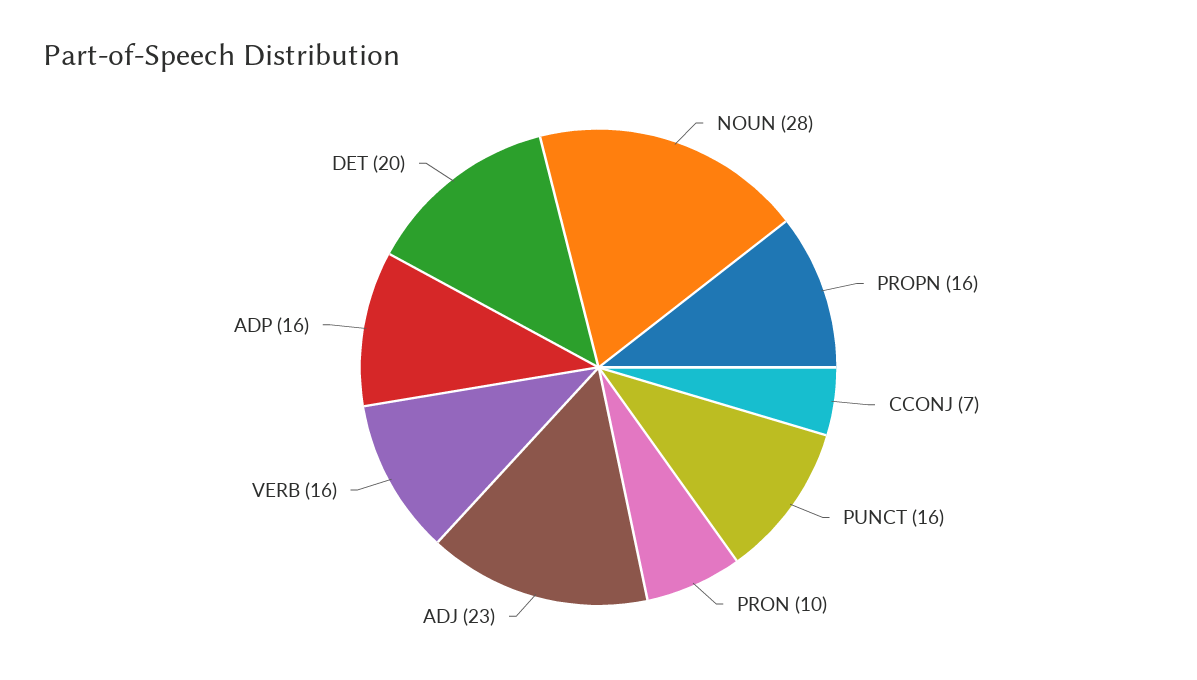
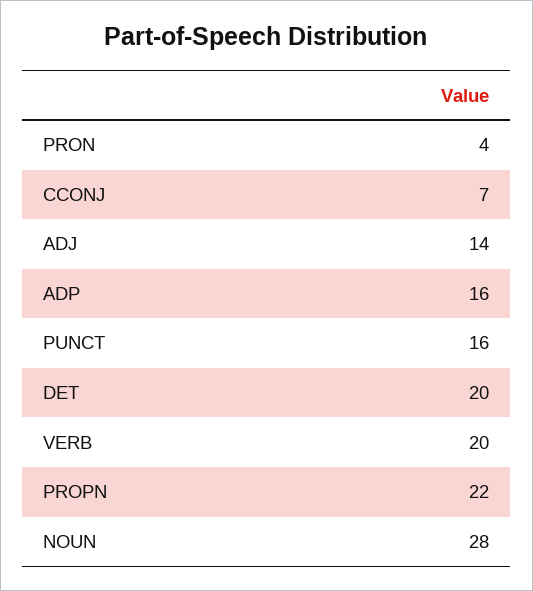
PROPN: 16 -> 22
PRON: 10 -> 4
ADJ: 23 -> 14
VERB: 16 -> 20

